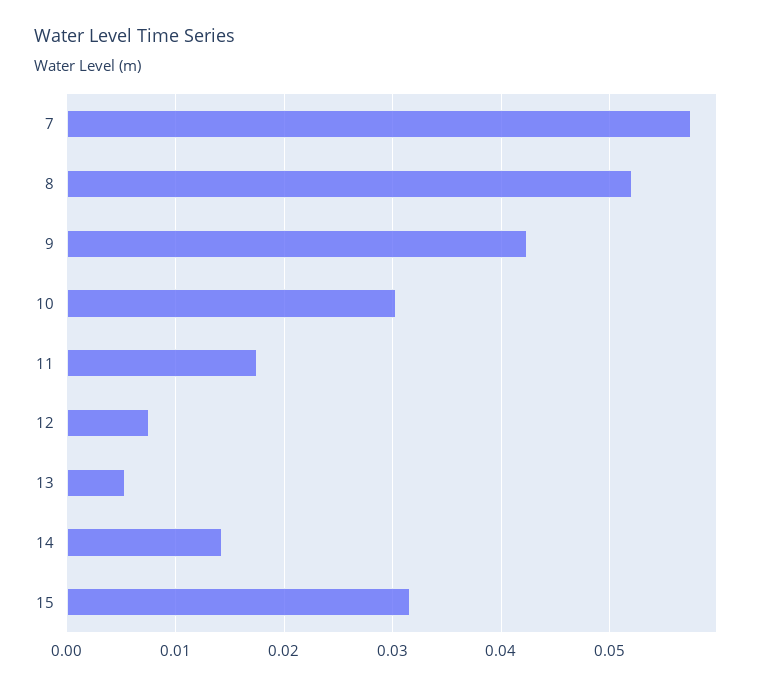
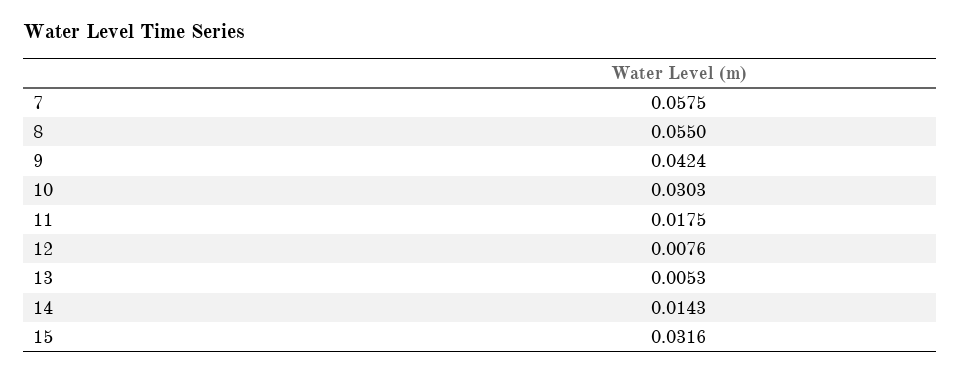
8: 0.052 -> 0.055

